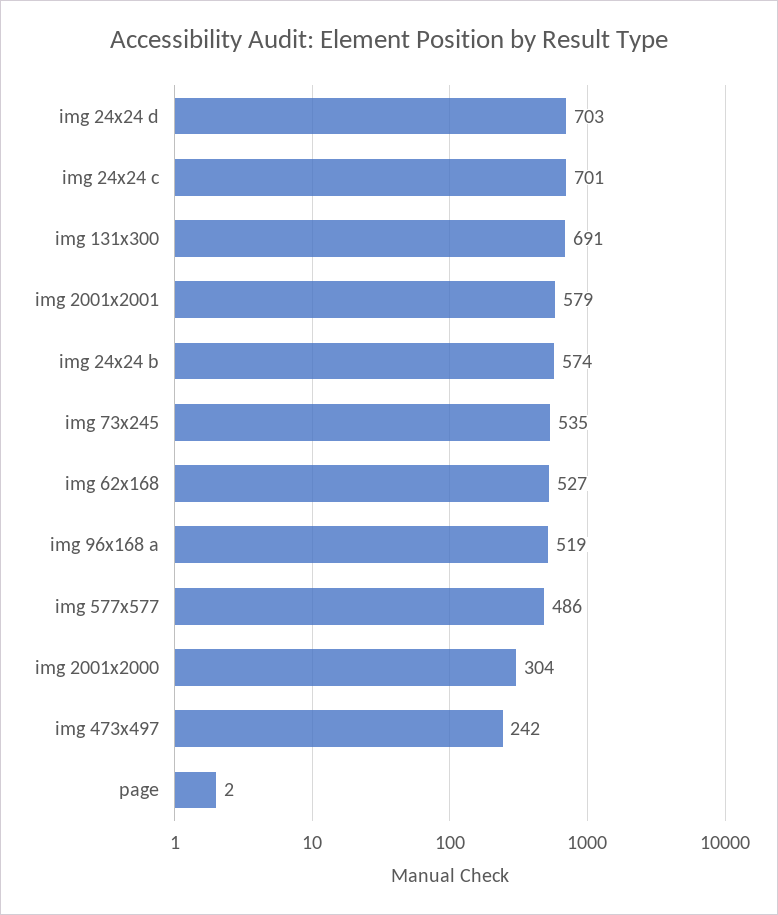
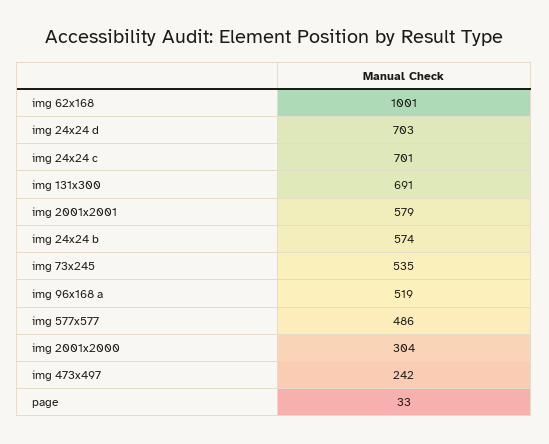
img 62x168: 527 -> 1001
page: 2 -> 33

